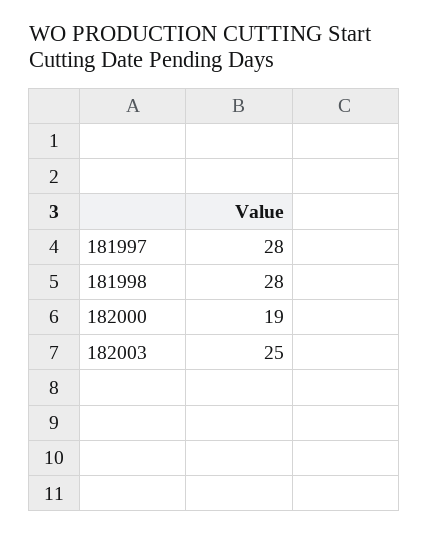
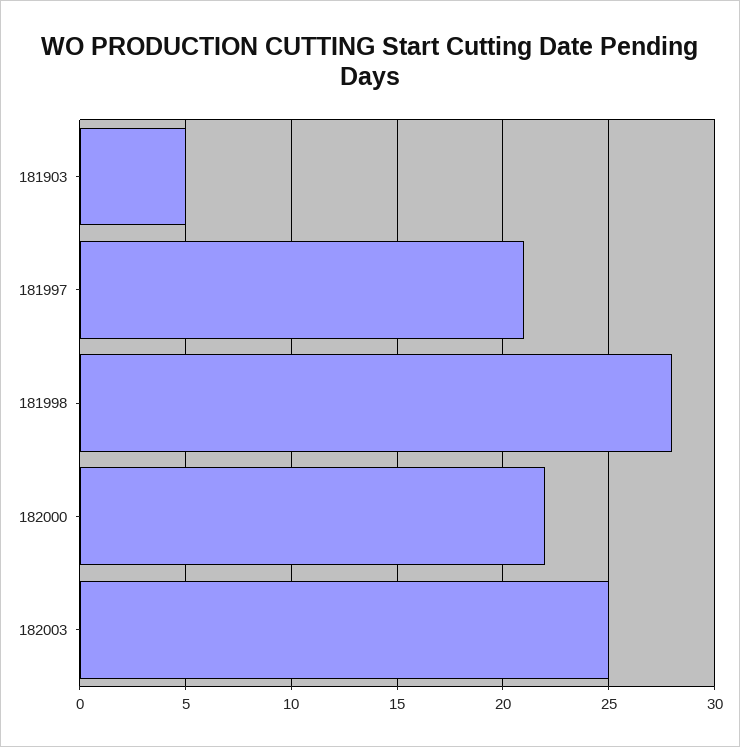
181997: 28 -> 21
182000: 19 -> 22
181903: none -> 5

